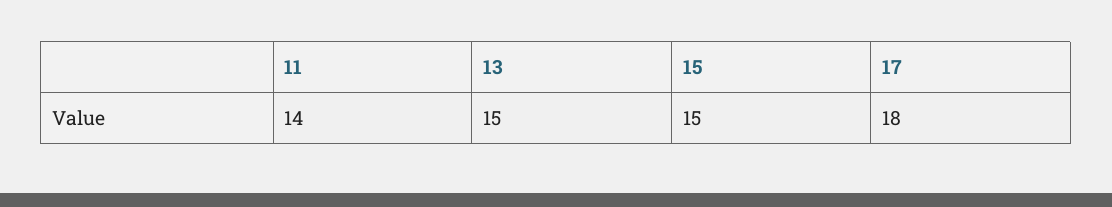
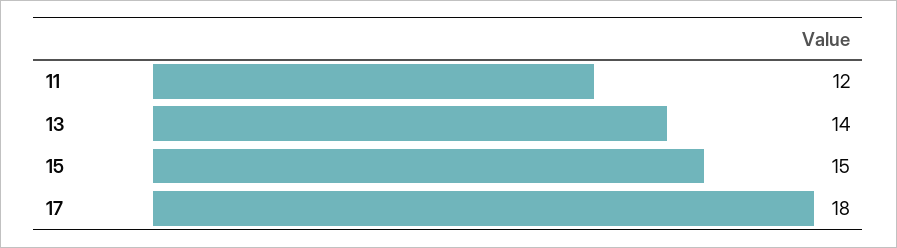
11: 14 -> 12
13: 15 -> 14

